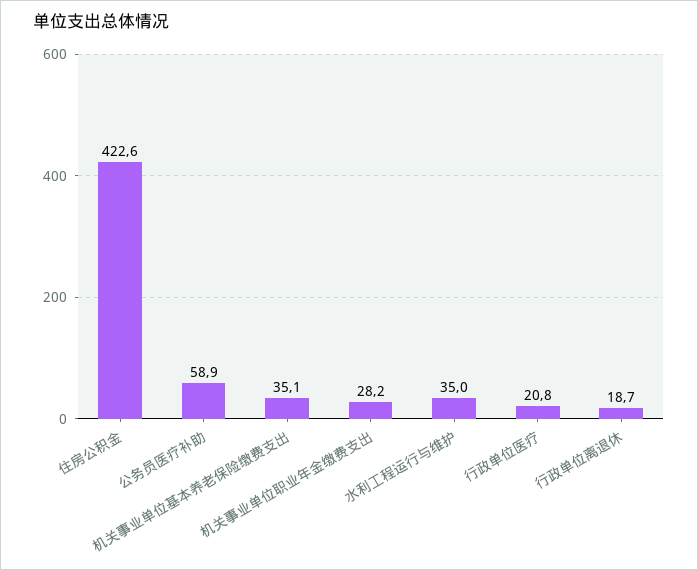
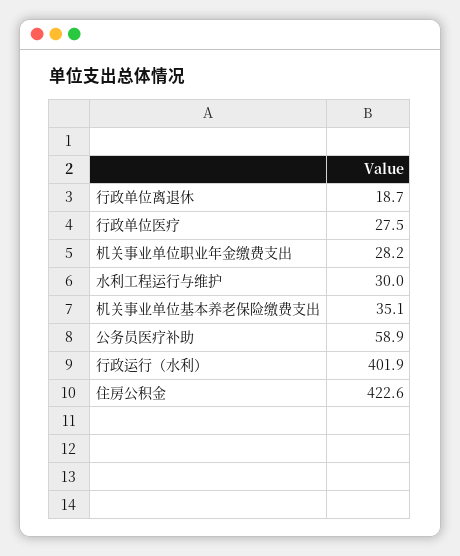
水利工程运行与维护: 35 -> 30
行政单位医疗: 20.8 -> 27.5
行政运行（水利）: none -> 401.9

